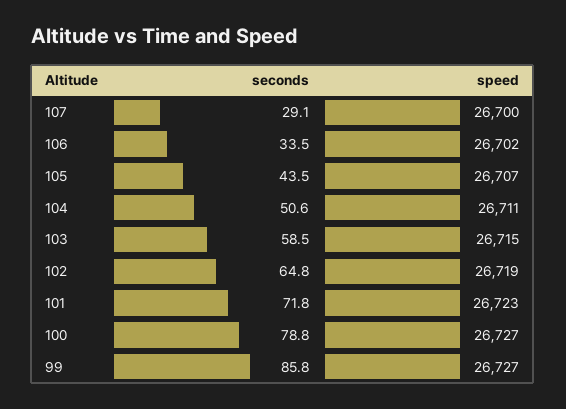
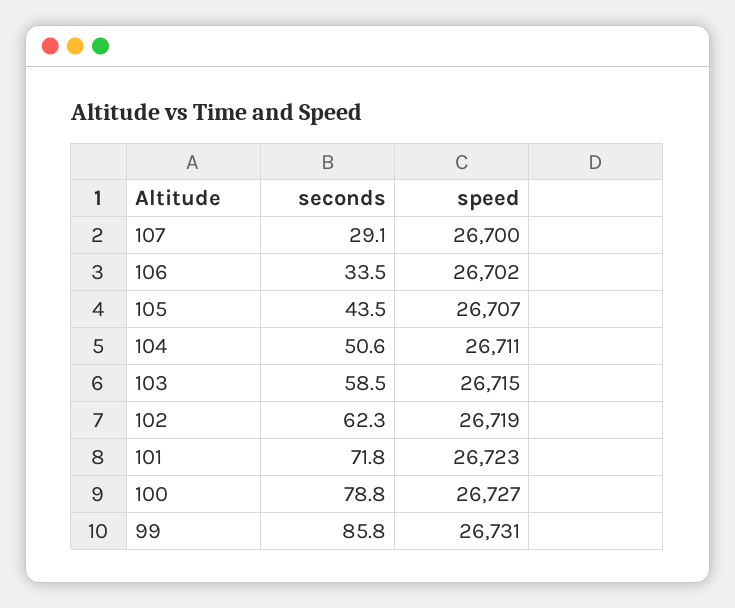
seconds, 102: 64.8 -> 62.3
speed, 99: 26727 -> 26731

